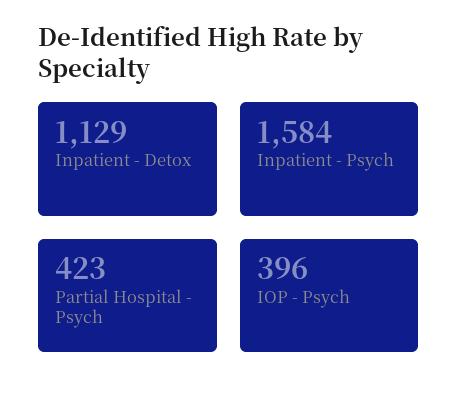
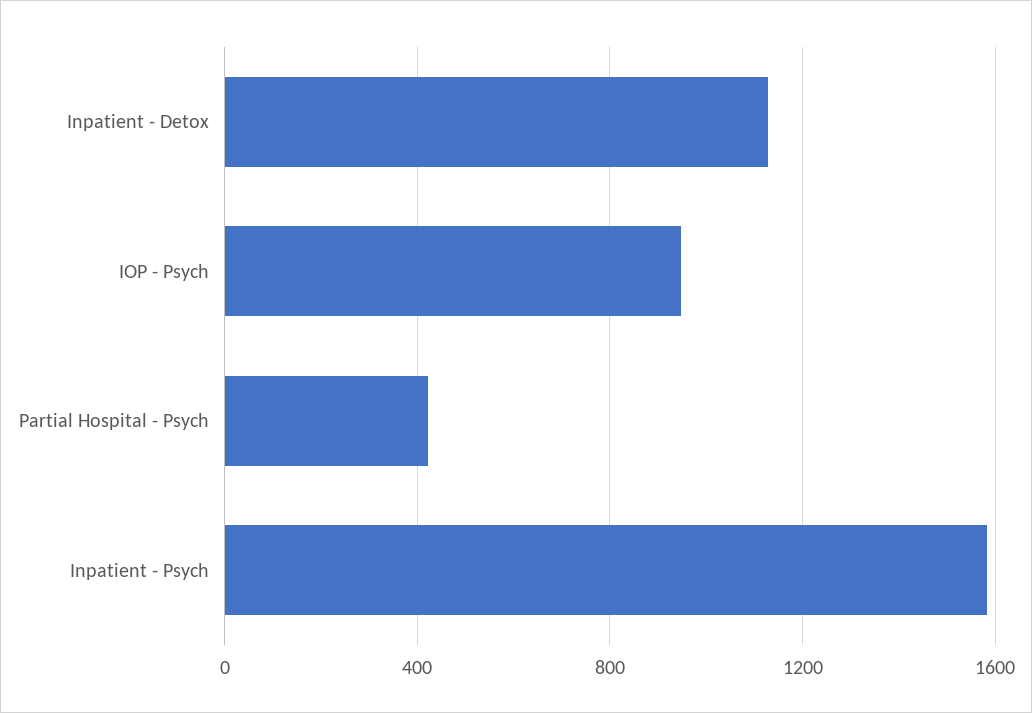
IOP - Psych: 396 -> 950

